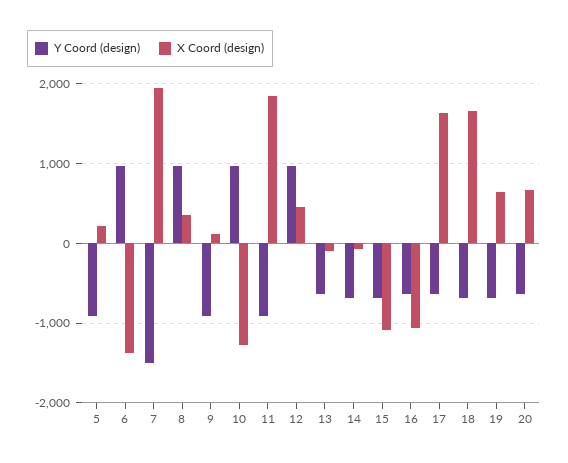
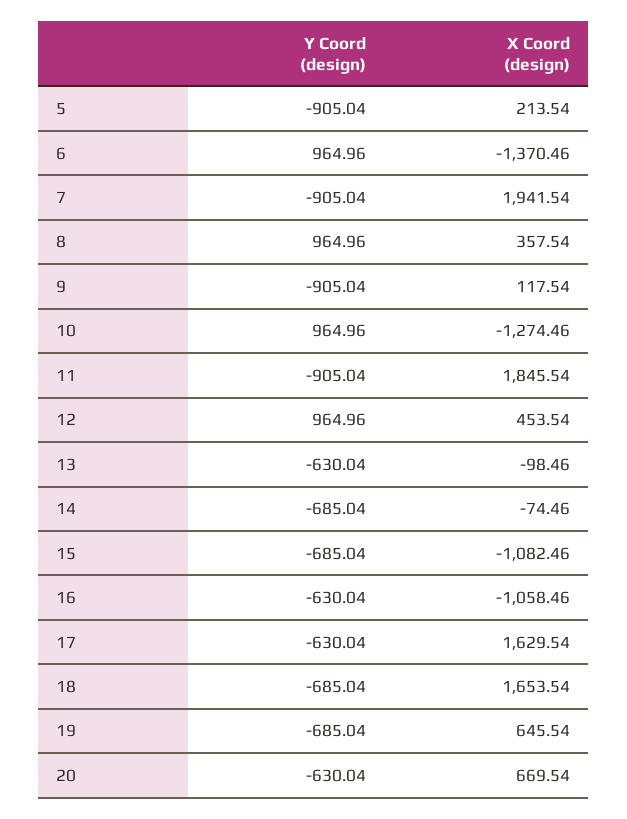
Y Coord (design), 7: -1500 -> -905.04

